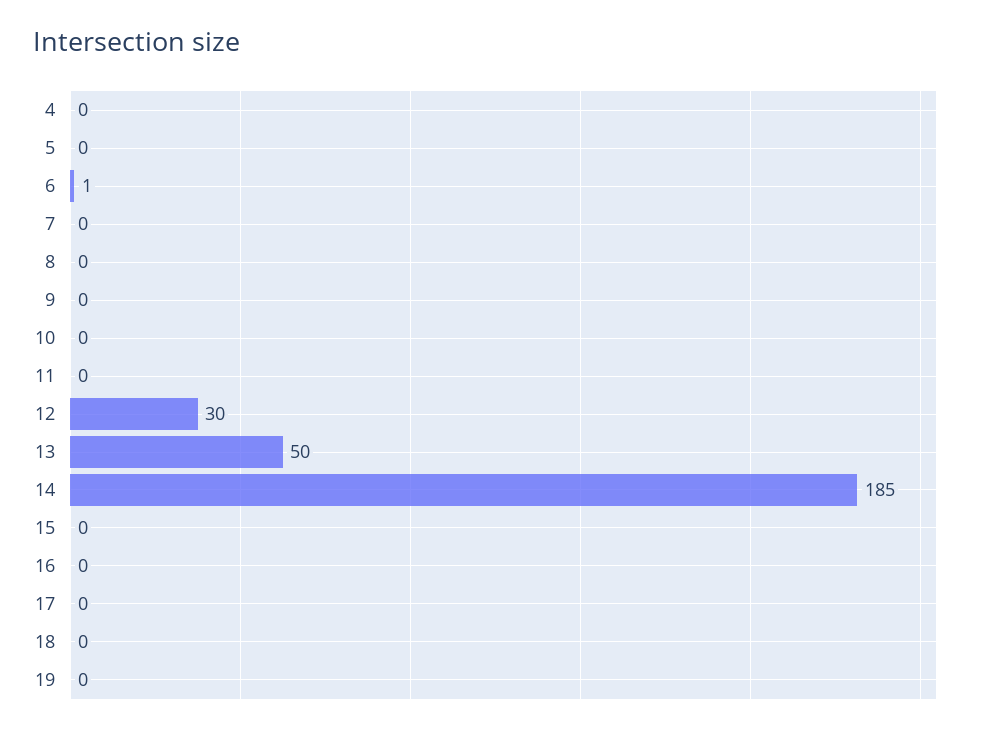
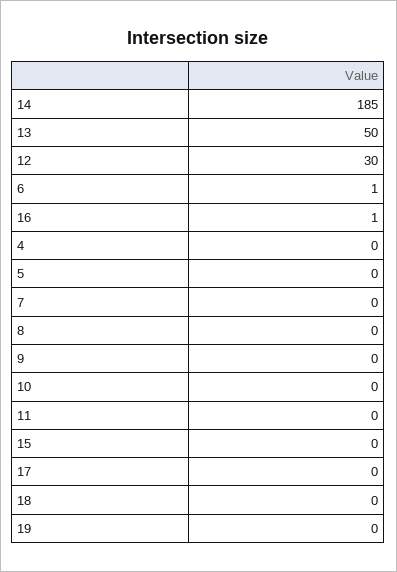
16: 0 -> 1

